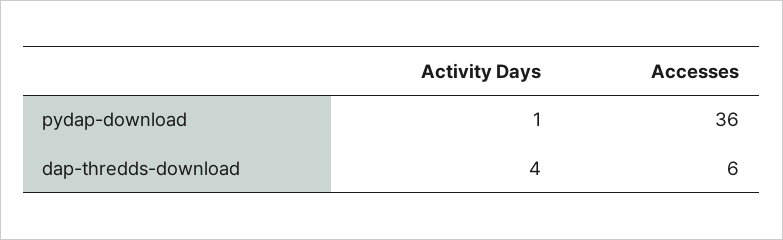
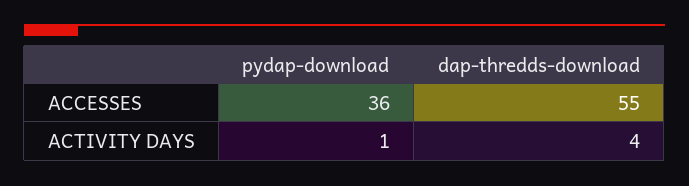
Accesses, dap-thredds-download: 6 -> 55

